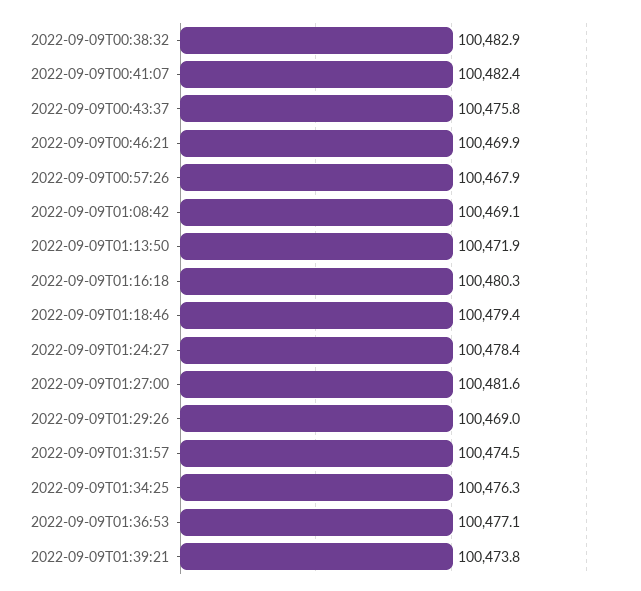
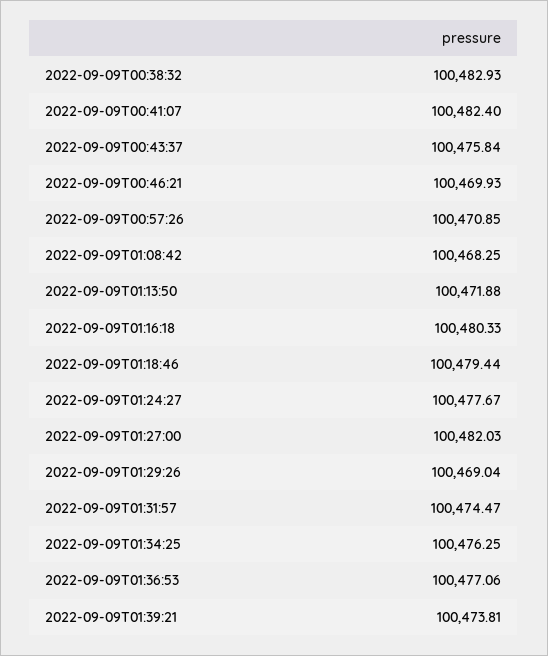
2022-09-09T00:57:26: 100467.9 -> 100470.85
2022-09-09T01:08:42: 100469.1 -> 100468.25
2022-09-09T01:24:27: 100478.4 -> 100477.67
2022-09-09T01:27:00: 100481.6 -> 100482.03

